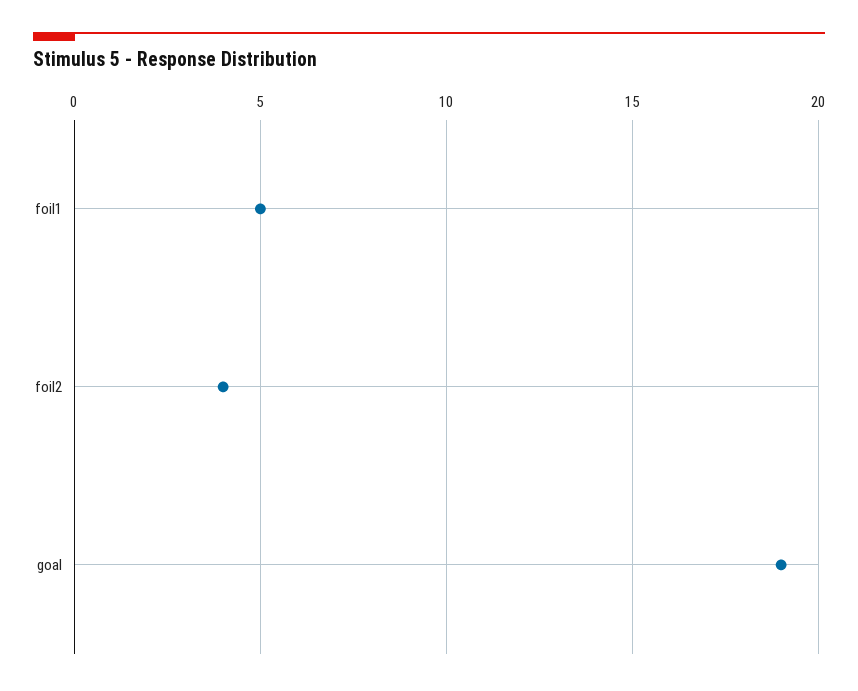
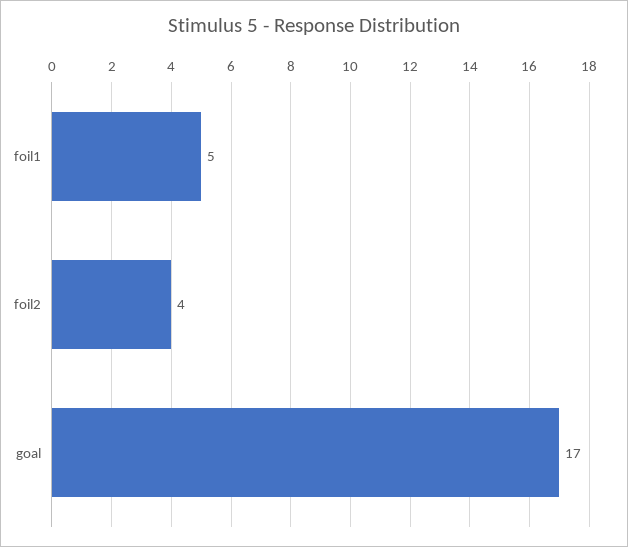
goal: 19 -> 17

